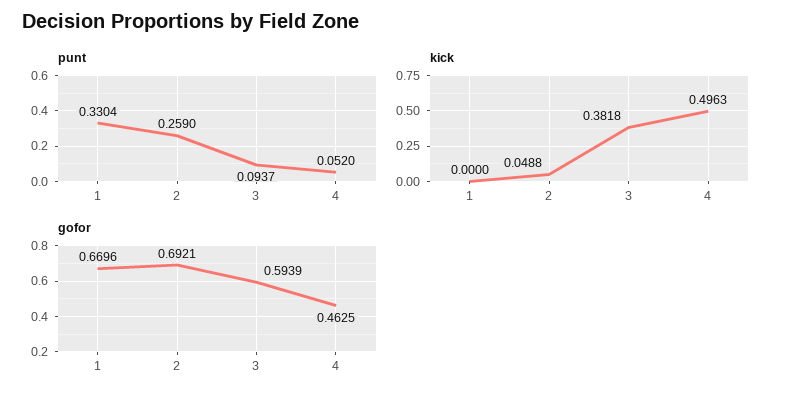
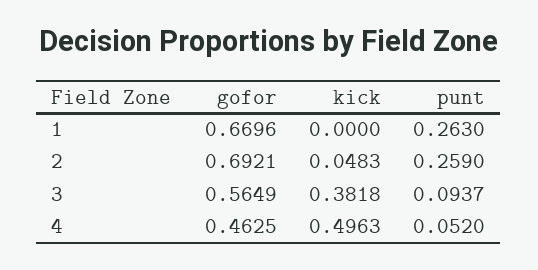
punt, 1: 0.3304 -> 0.263
kick, 2: 0.0488 -> 0.0483
gofor, 3: 0.5939 -> 0.5649

